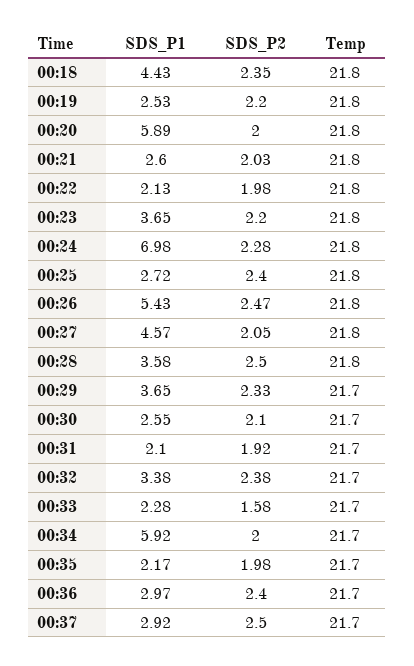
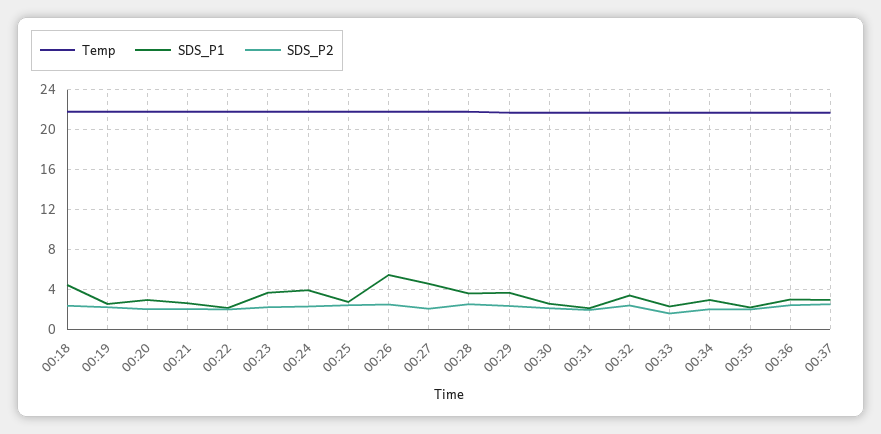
SDS_P1, 00:20: 5.89 -> 3
SDS_P1, 00:24: 6.98 -> 4
SDS_P1, 00:34: 5.92 -> 3

